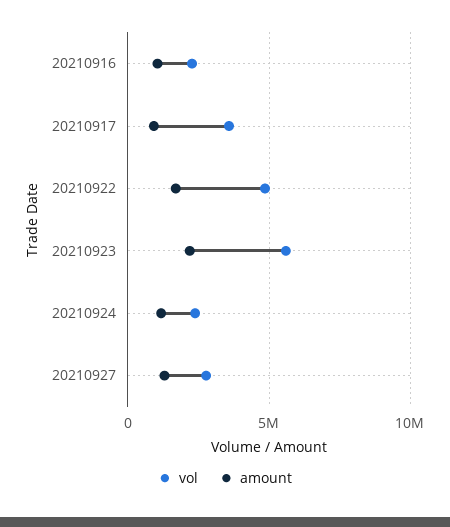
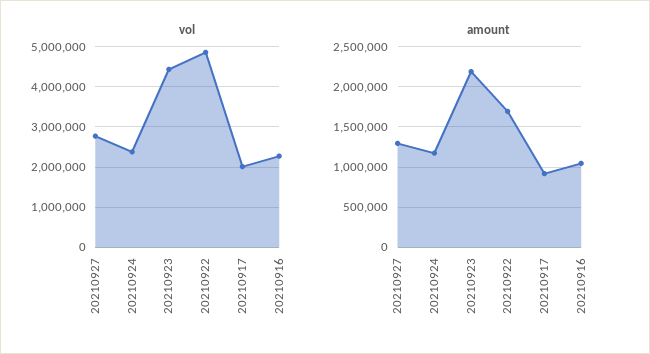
vol, 20210917: 3500000 -> 2000000
vol, 20210923: 5500000 -> 4400000

